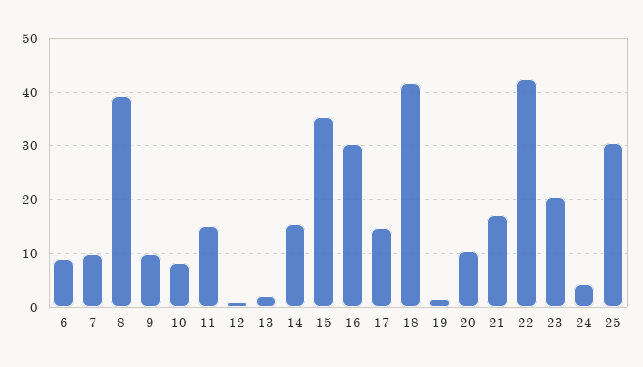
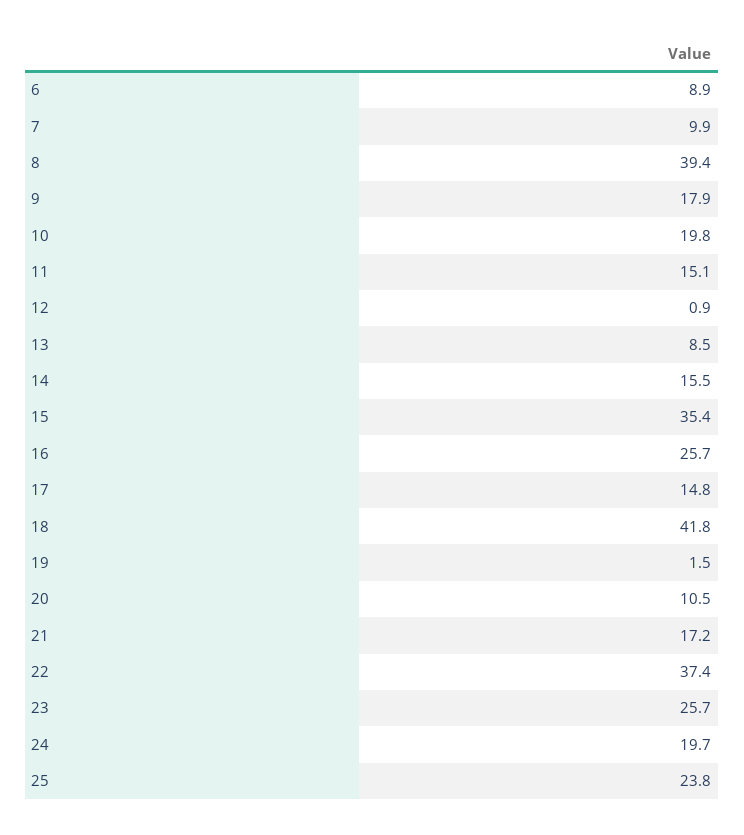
9: 10 -> 17.9
10: 8 -> 19.8
13: 2 -> 8.5
16: 30 -> 25.7
22: 42 -> 37.4
23: 20 -> 25.7
24: 4 -> 19.7
25: 30 -> 23.8

